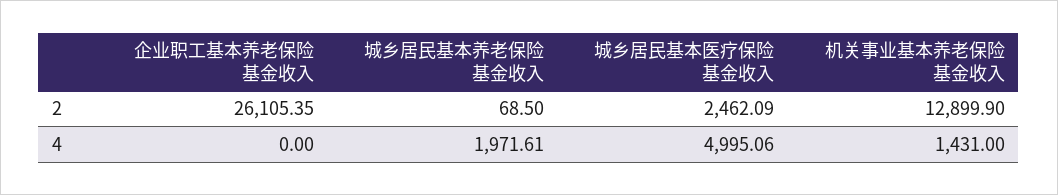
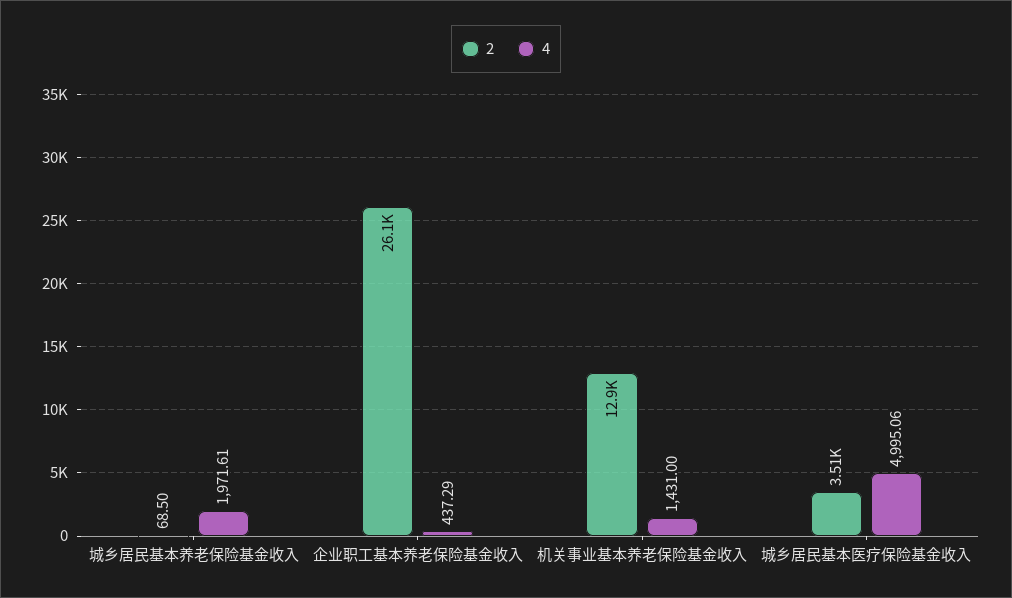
2, 城乡居民基本医疗保险基金收入: 2462.09 -> 3510
4, 企业职工基本养老保险基金收入: 0 -> 437.29

